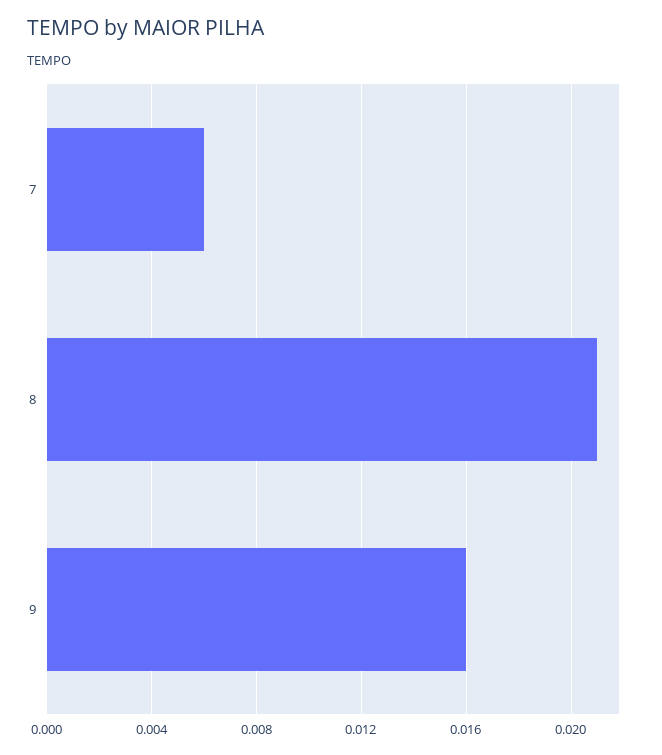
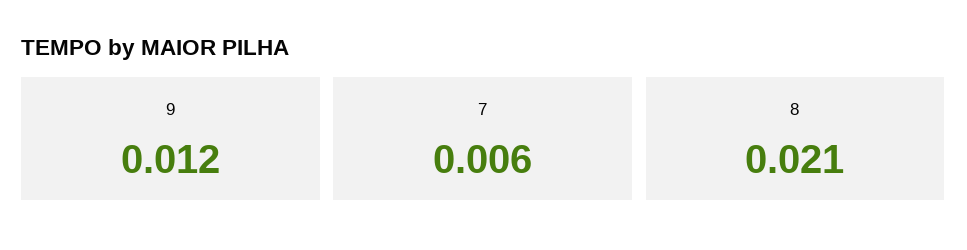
9: 0.016 -> 0.012

